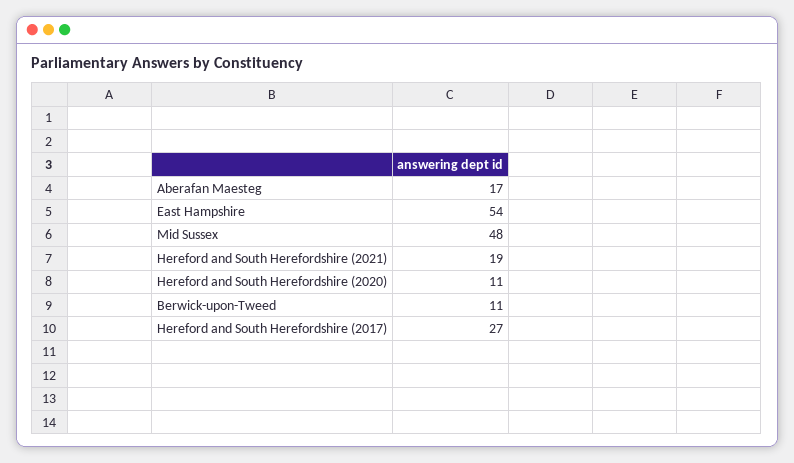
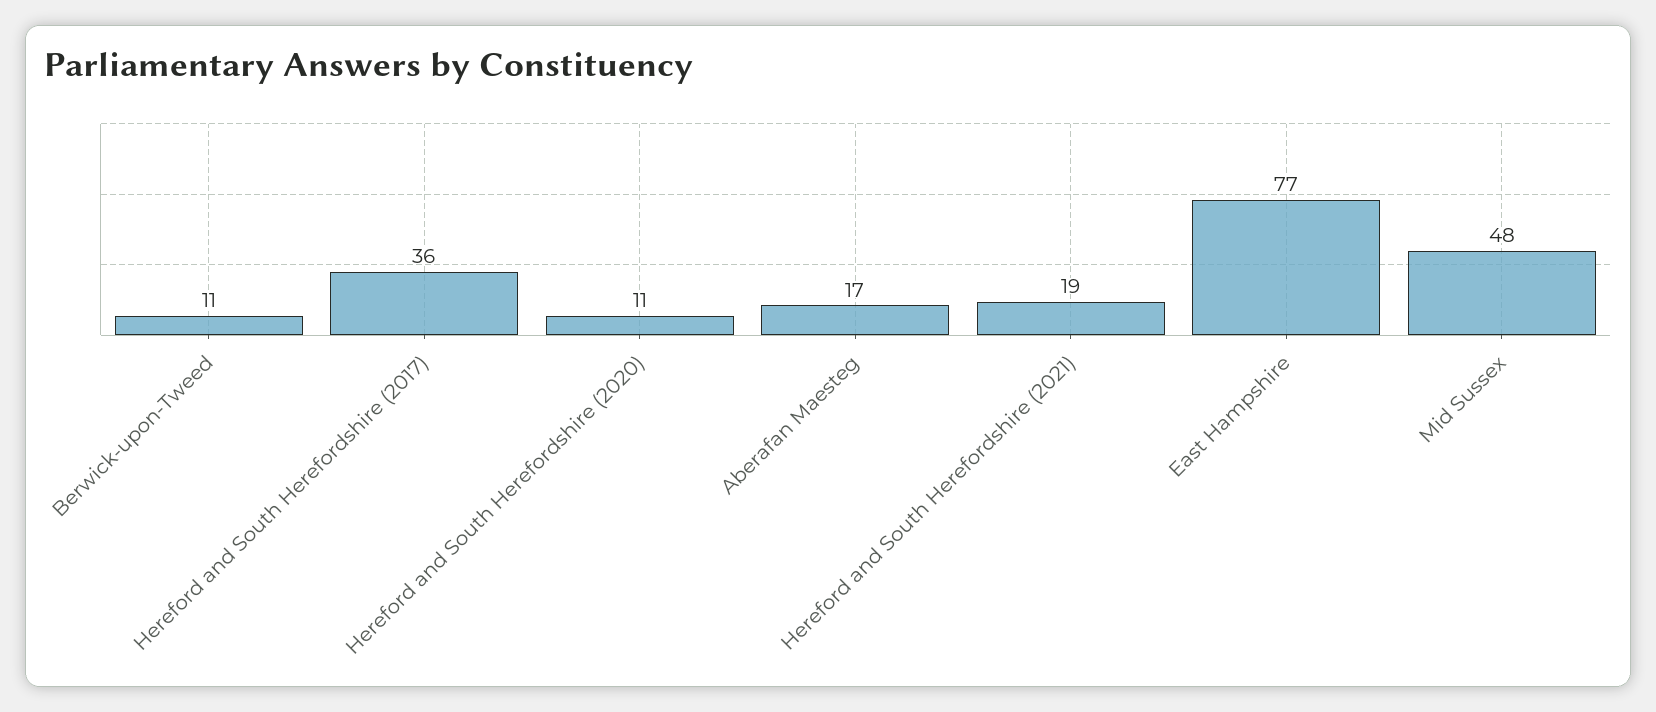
East Hampshire: 54 -> 77
Hereford and South Herefordshire (2017): 27 -> 36

